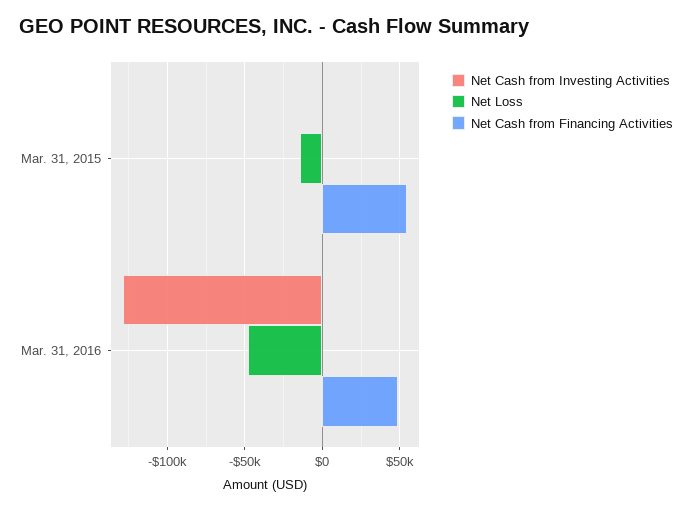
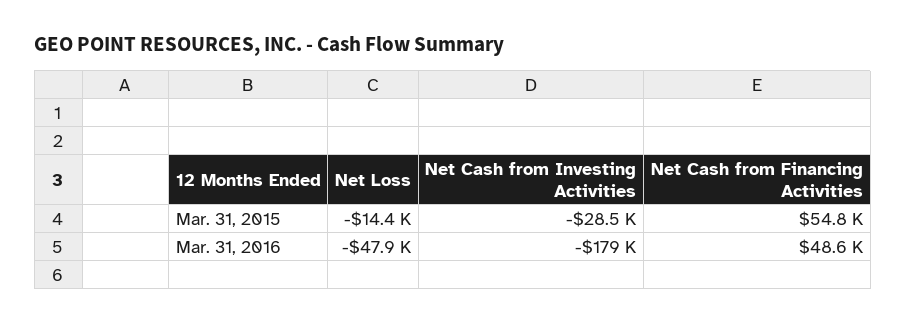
Net Cash from Investing Activities, Mar. 31, 2015: 0 -> -28500
Net Cash from Investing Activities, Mar. 31, 2016: -130000 -> -179000

